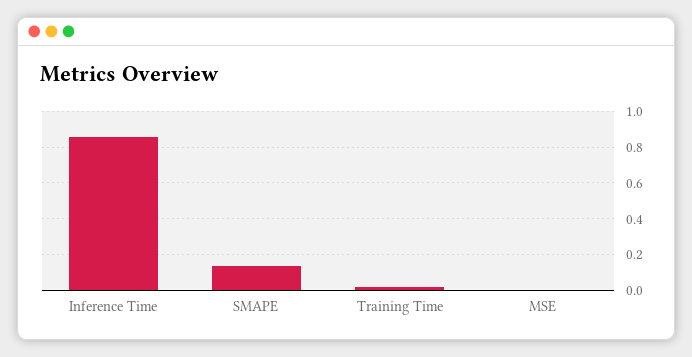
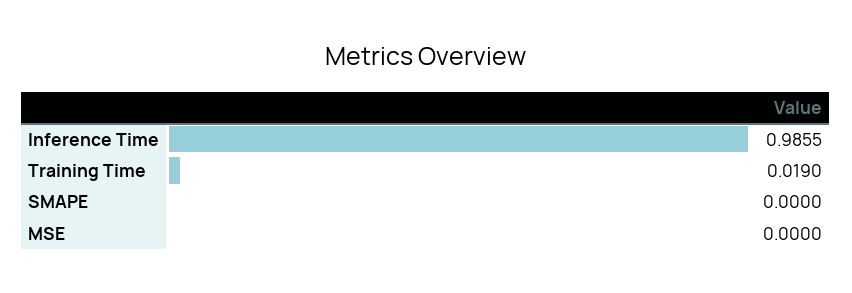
Inference Time: 0.85 -> 0.9855
SMAPE: 0.15 -> 0

